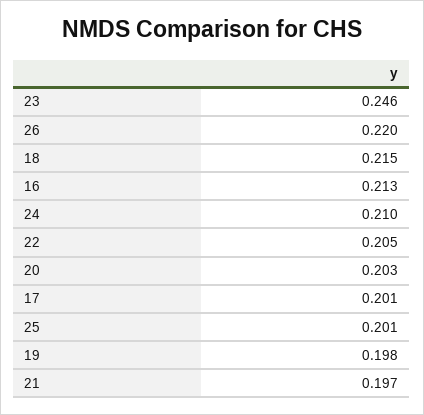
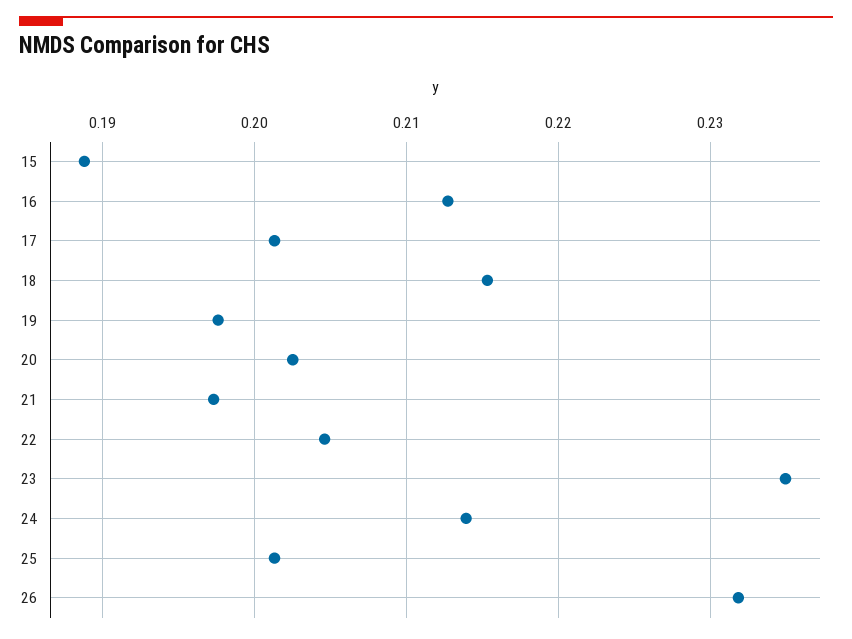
23: 0.246 -> 0.235
26: 0.22 -> 0.232
24: 0.21 -> 0.214
15: none -> 0.189

